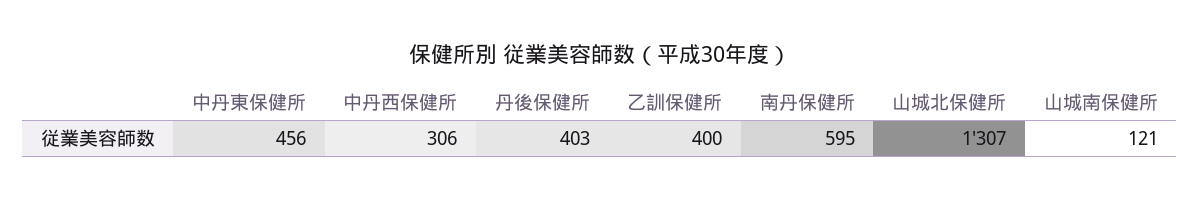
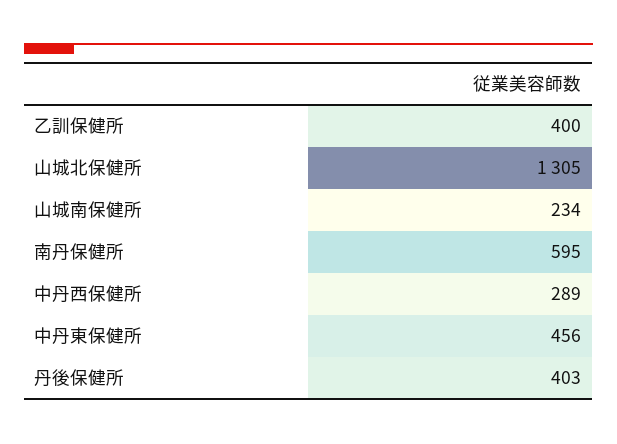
中丹西保健所: 306 -> 289
山城北保健所: 1307 -> 1305
山城南保健所: 121 -> 234

